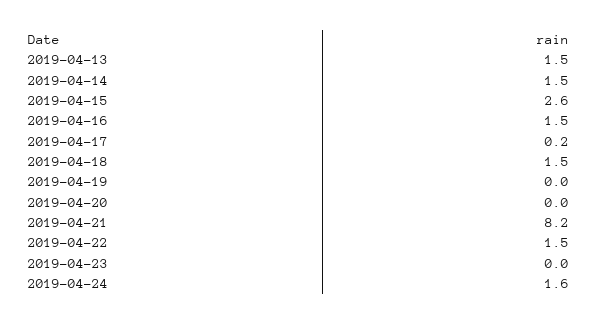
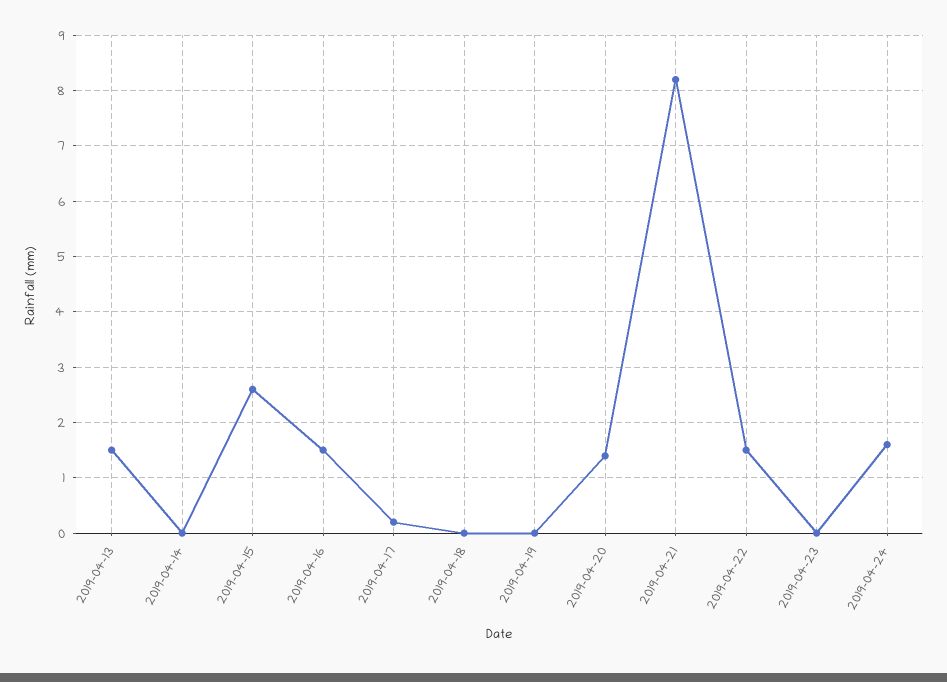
2019-04-14: 1.5 -> 0
2019-04-18: 1.5 -> 0
2019-04-20: 0 -> 1.5

